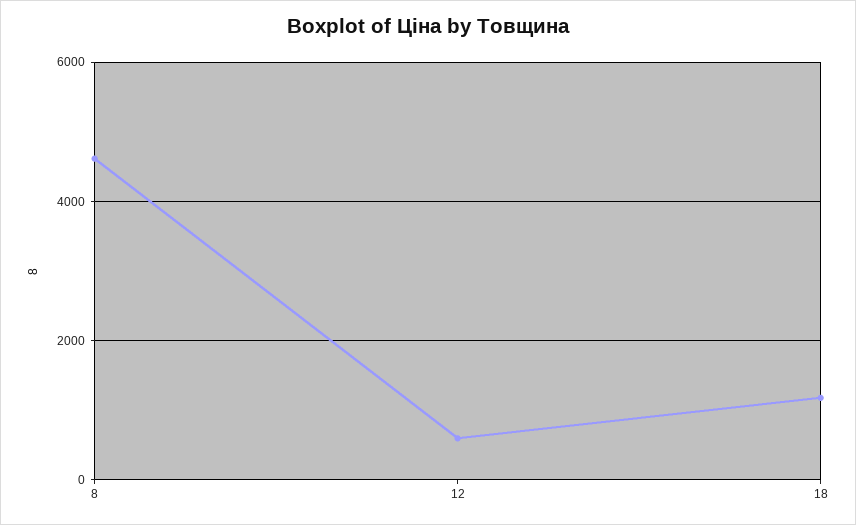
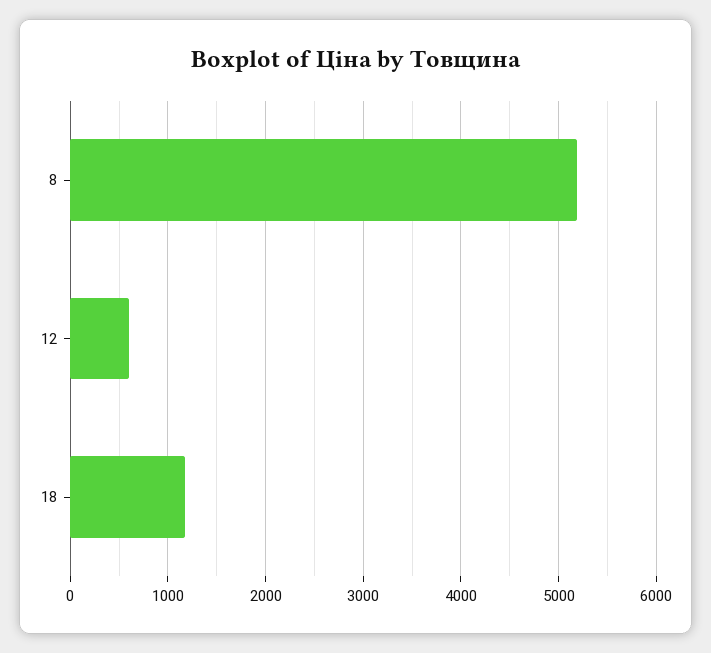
8: 4600 -> 5200

